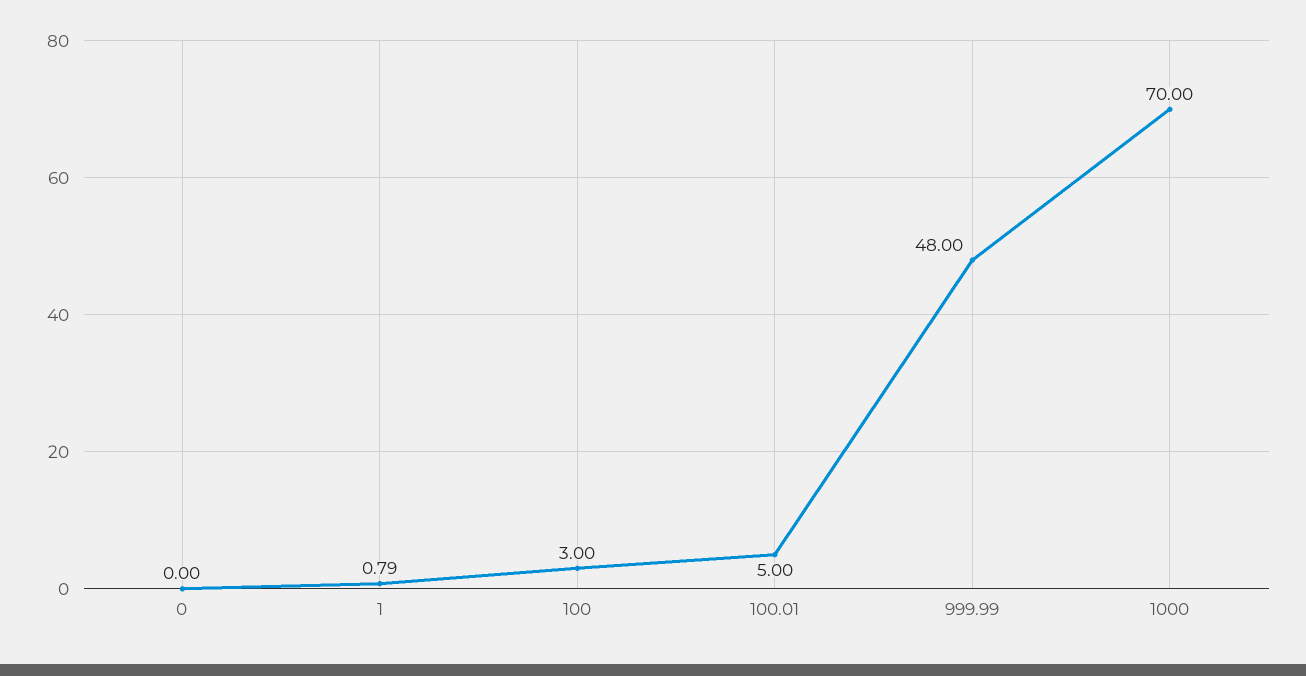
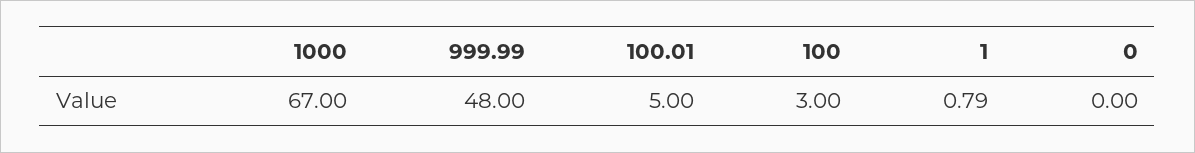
1000: 70 -> 67

